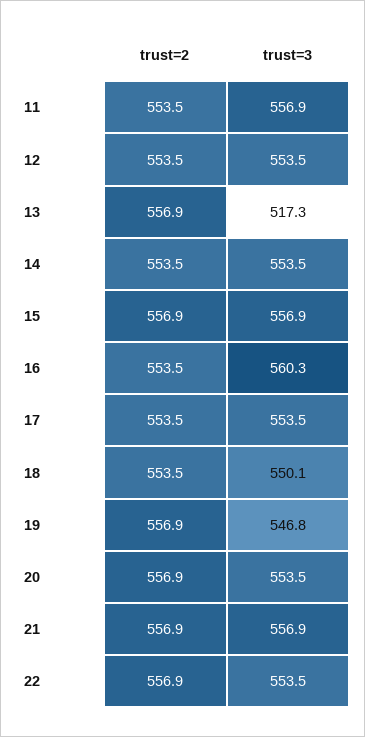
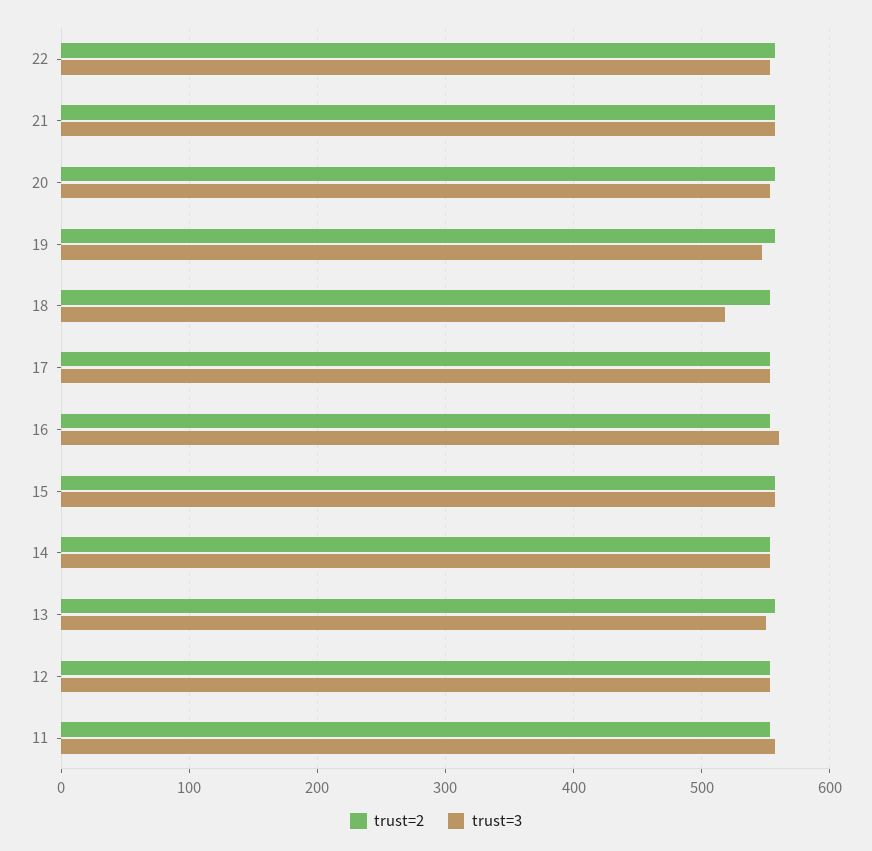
trust=3, 13: 517.3 -> 550
trust=3, 18: 550.1 -> 520

